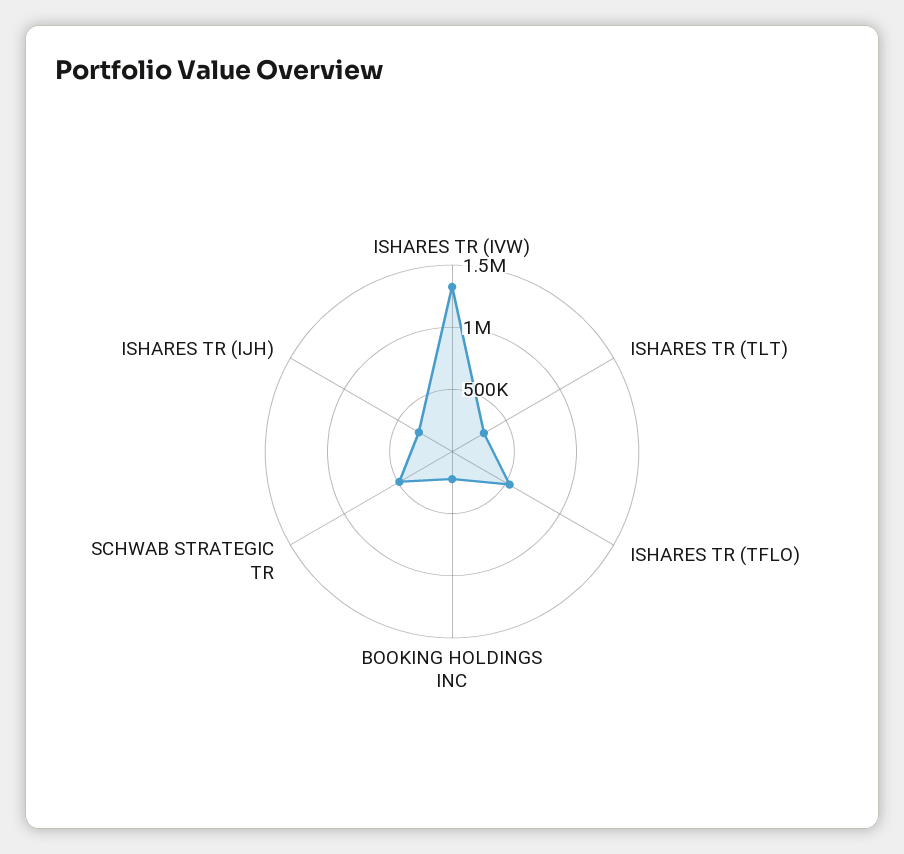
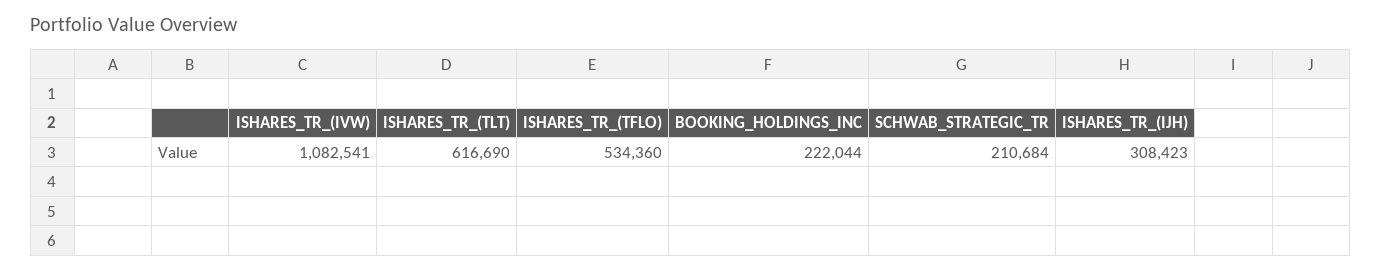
ISHARES TR (IVW): 1300000 -> 1082541
ISHARES TR (TLT): 300000 -> 616690
SCHWAB STRATEGIC TR: 500000 -> 210684

